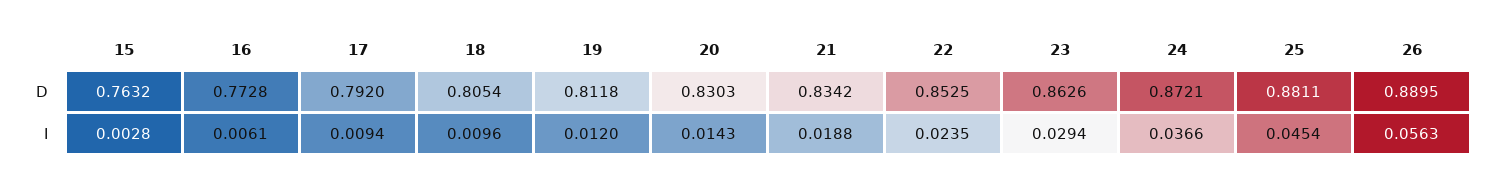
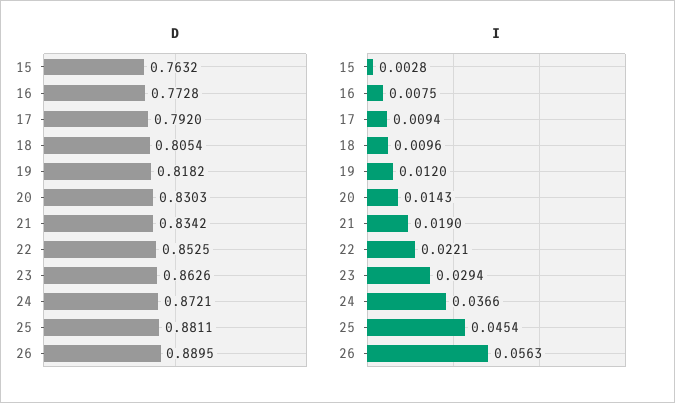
D, 19: 0.8118 -> 0.8182
I, 16: 0.0061 -> 0.0075
I, 21: 0.0188 -> 0.019
I, 22: 0.0235 -> 0.0221

